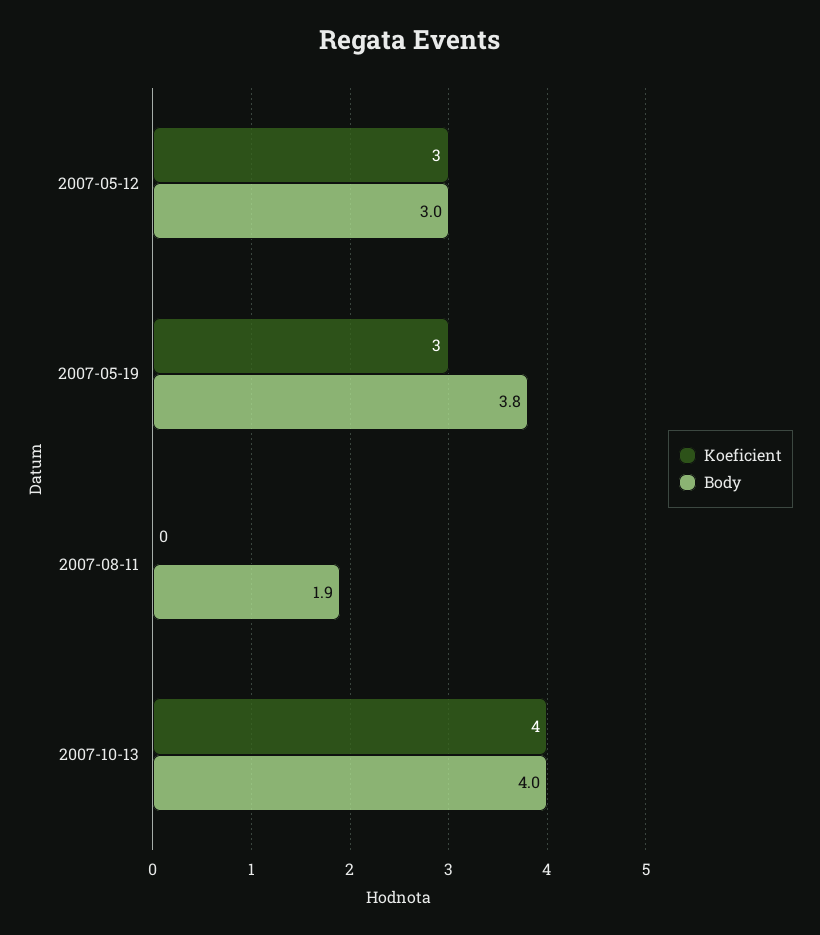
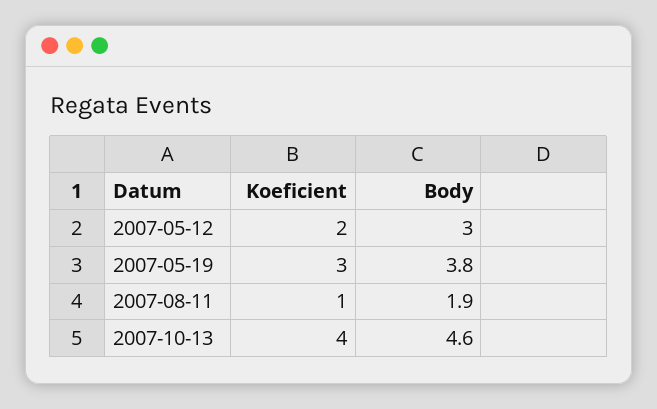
Koeficient, 2007-05-12: 3 -> 2
Koeficient, 2007-08-11: 0 -> 1
Body, 2007-10-13: 4 -> 4.6

